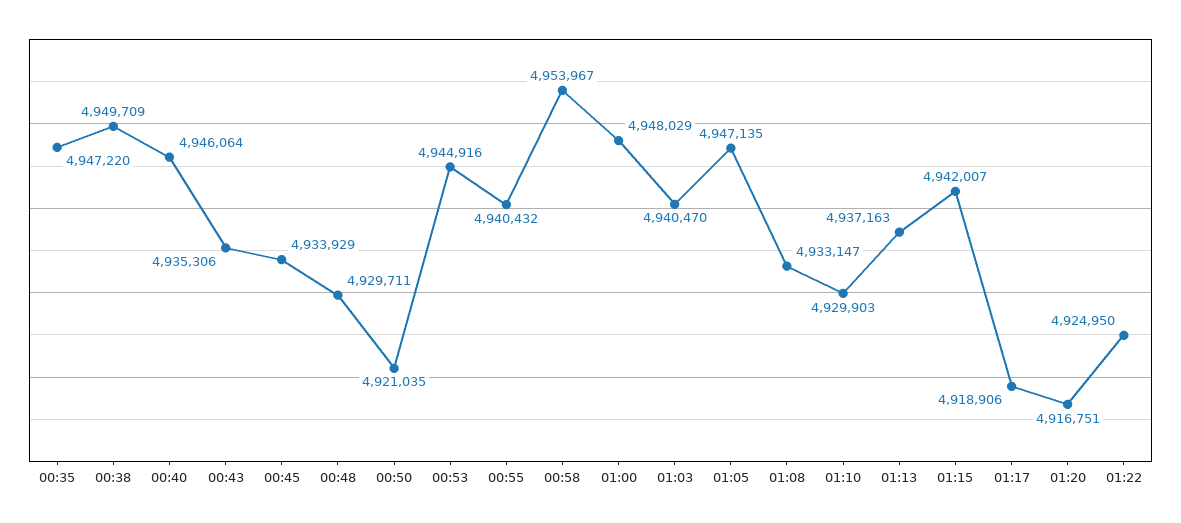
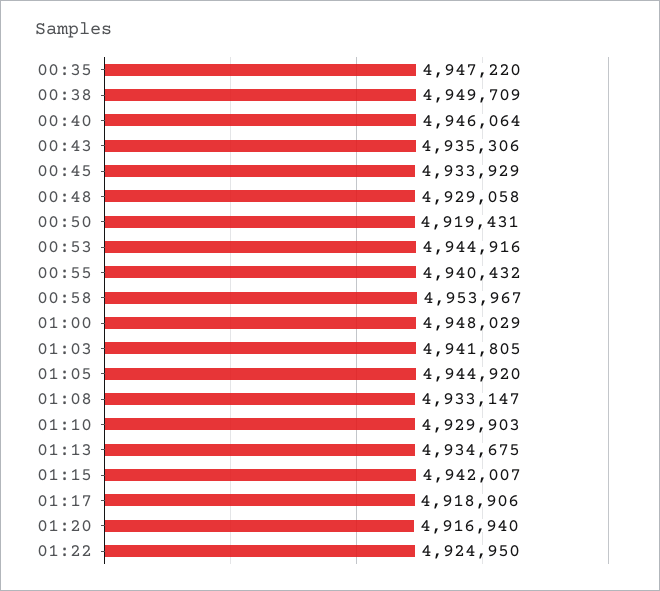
00:48: 4929711 -> 4929058
00:50: 4921035 -> 4919431
01:03: 4940470 -> 4941805
01:05: 4947135 -> 4944920
01:13: 4937163 -> 4934675
01:20: 4916751 -> 4916940

